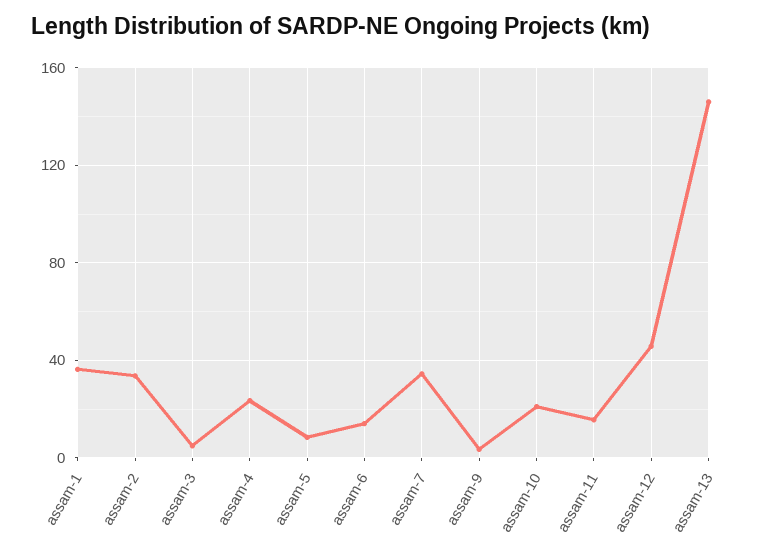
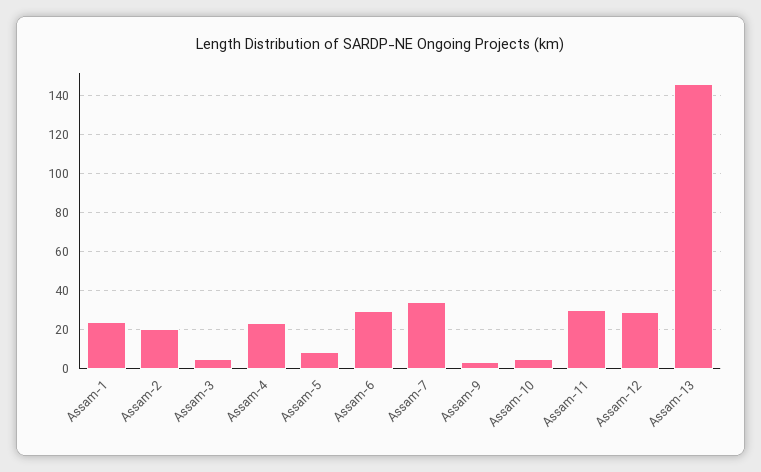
assam-1: 35 -> 25
assam-2: 35 -> 20
assam-6: 15 -> 30
assam-10: 20 -> 5
assam-11: 15 -> 30
assam-12: 45 -> 30

